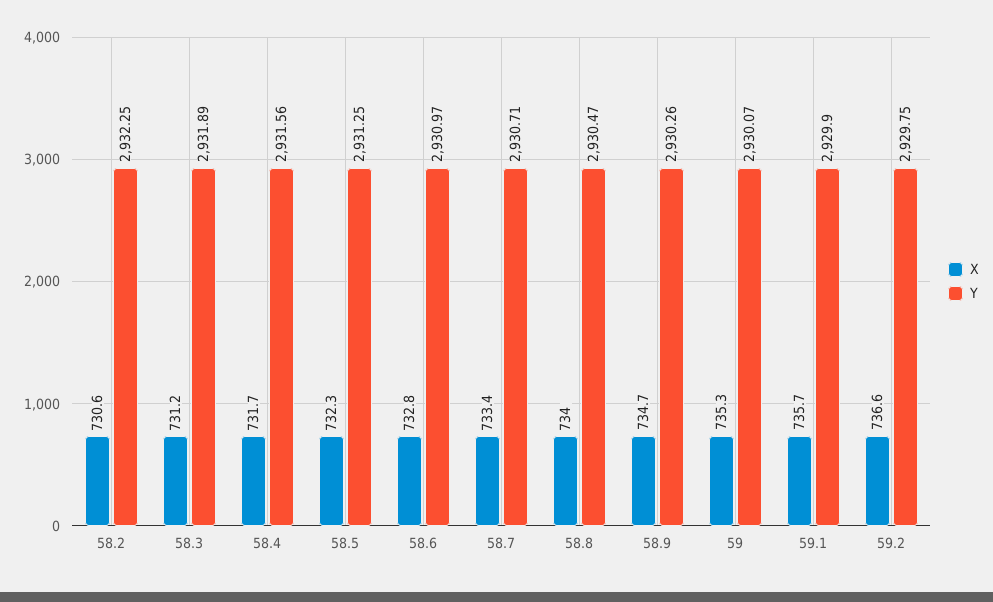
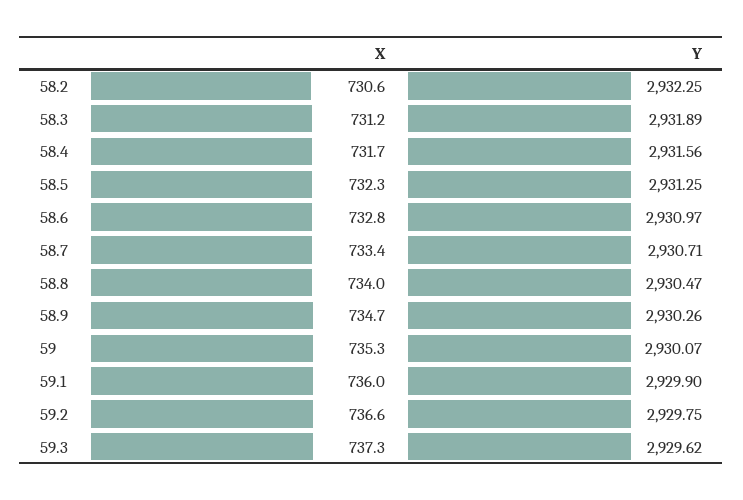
X, 59.1: 735.7 -> 736
X, 59.3: none -> 737.3
Y, 59.3: none -> 2929.62

